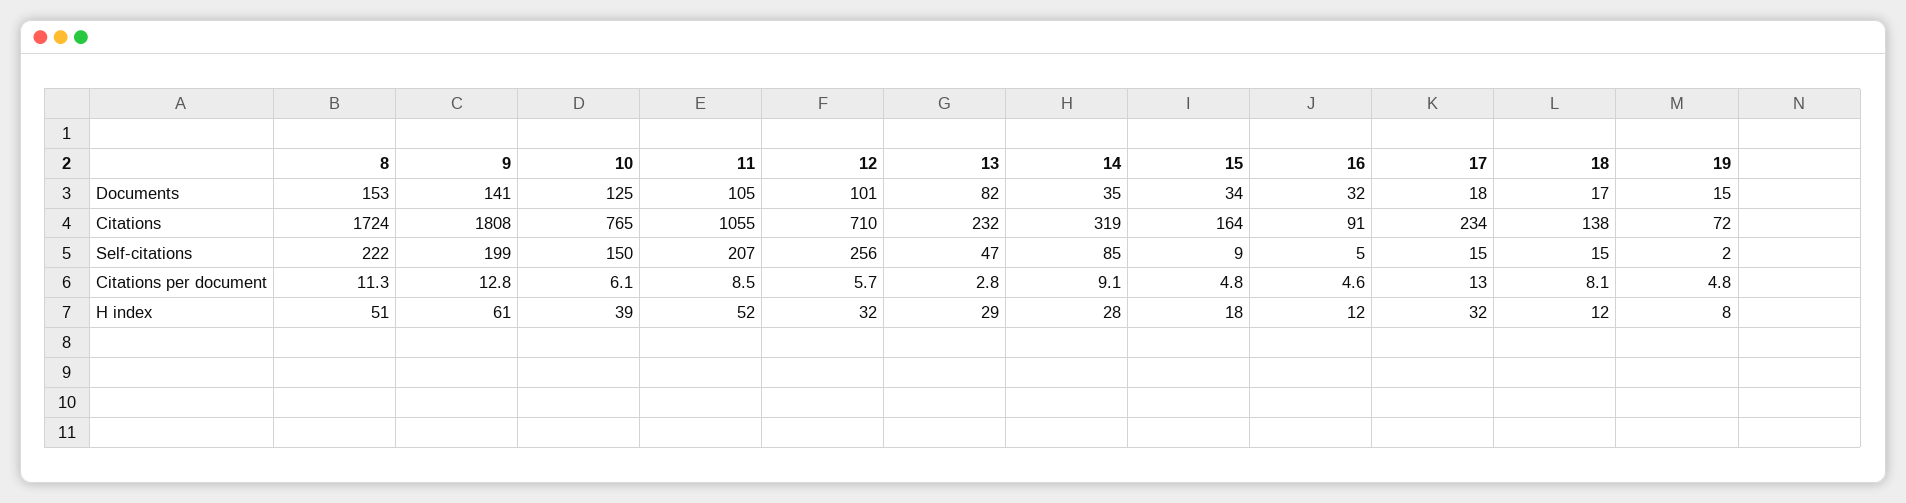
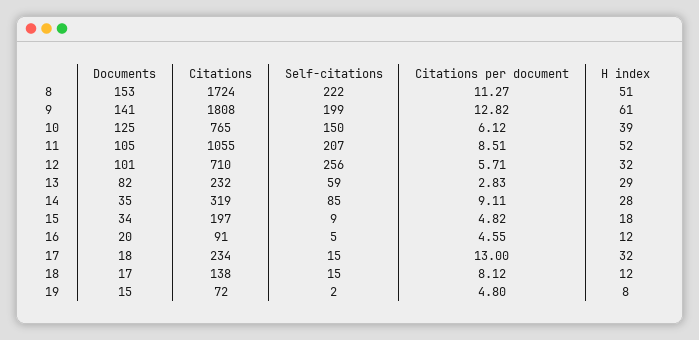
16, Documents: 32 -> 20
15, Citations: 164 -> 197
13, Self-citations: 47 -> 59

